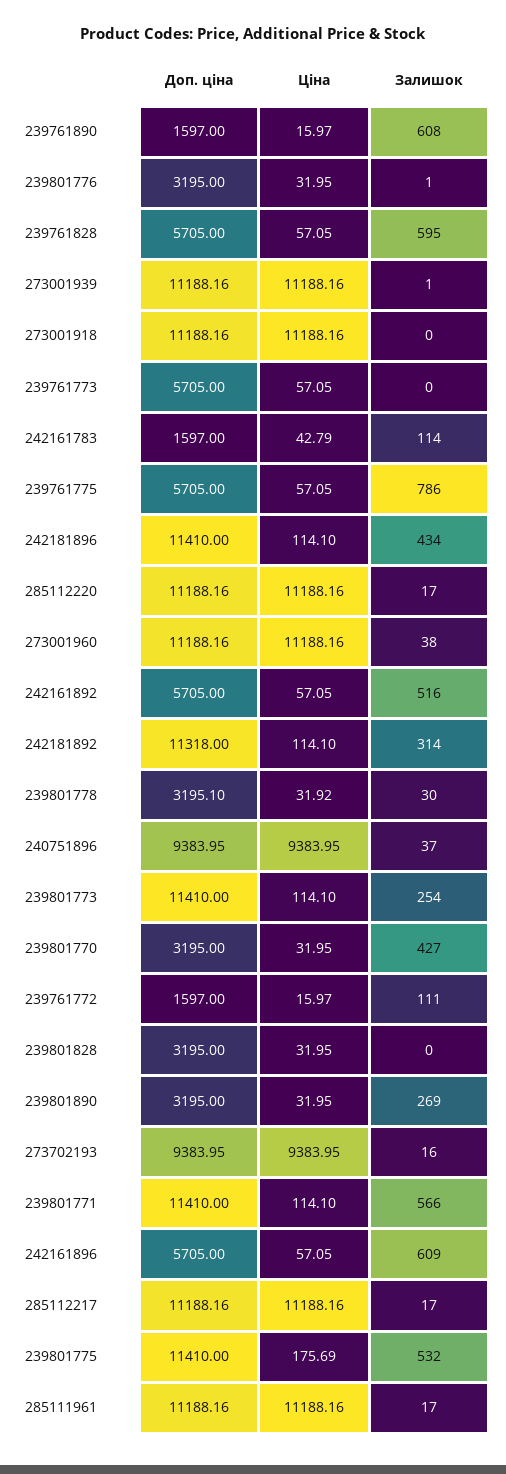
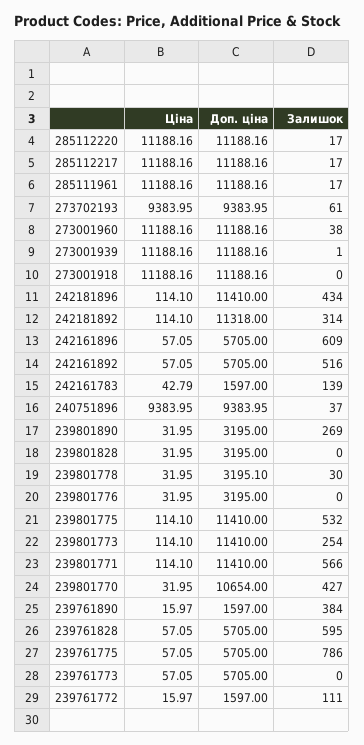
Залишок, 239761890: 608 -> 384
Залишок, 239801776: 1 -> 0
Залишок, 242161783: 114 -> 139
Ціна, 239801778: 31.92 -> 31.95
Доп. ціна, 239801770: 3195 -> 10654
Залишок, 273702193: 16 -> 61
Ціна, 239801775: 175.69 -> 114.1

